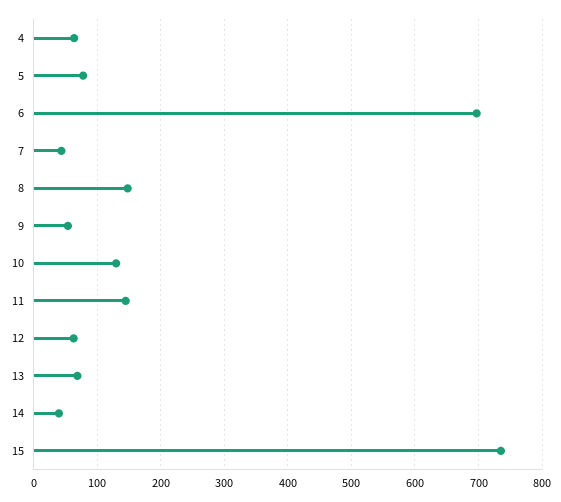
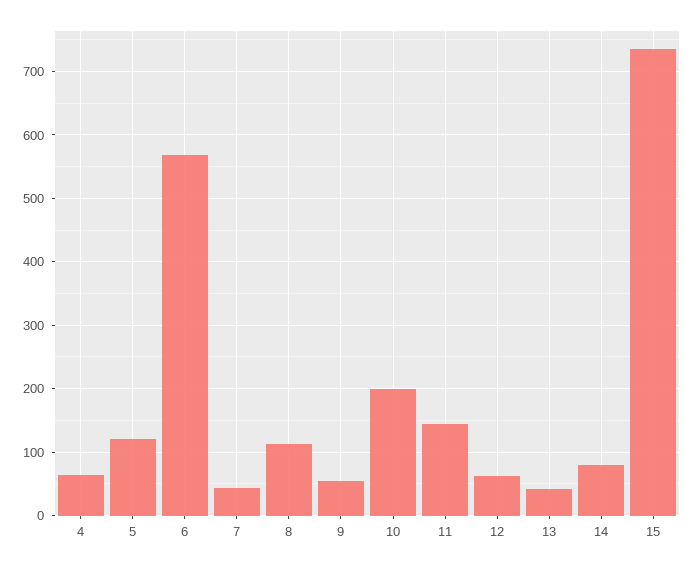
5: 80 -> 120
6: 700 -> 570
8: 150 -> 110
10: 130 -> 200
13: 70 -> 40
14: 40 -> 80

